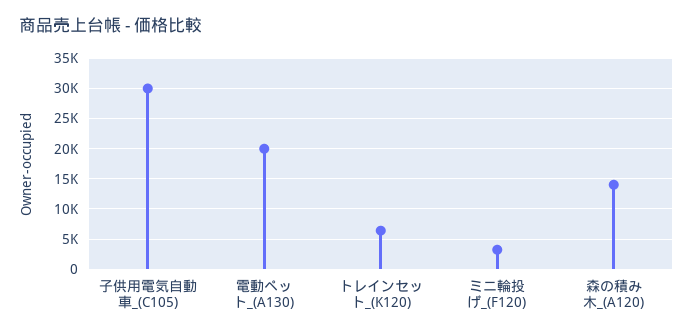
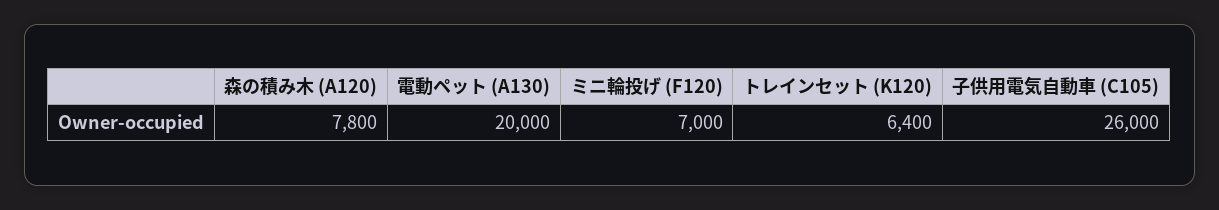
子供用電気自動車_(C105): 30000 -> 26000
ミニ輪投げ_(F120): 3000 -> 7000
森の積み木_(A120): 14000 -> 7800

